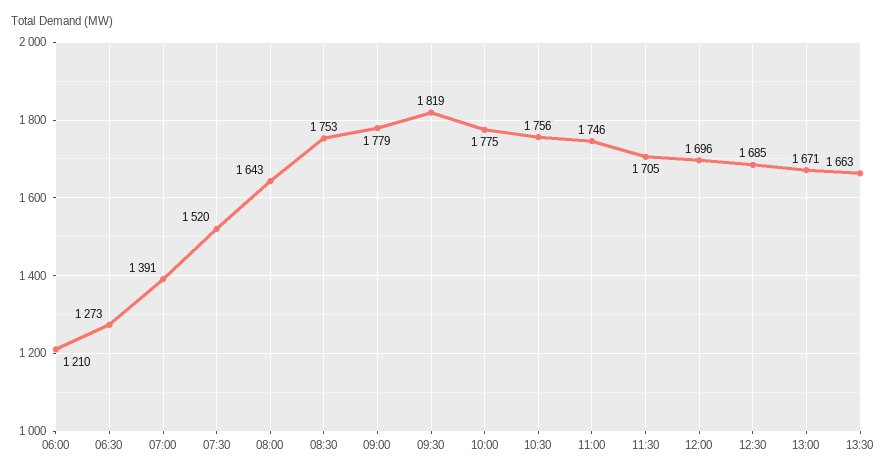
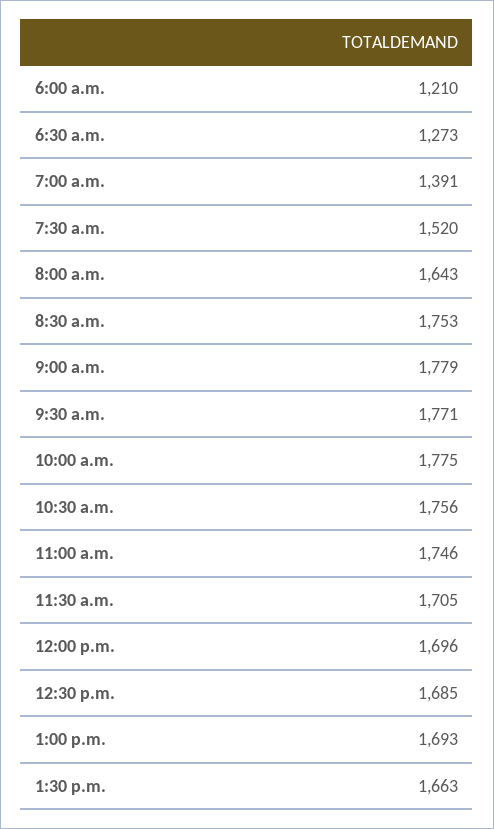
09:30: 1819 -> 1771
13:00: 1671 -> 1693

